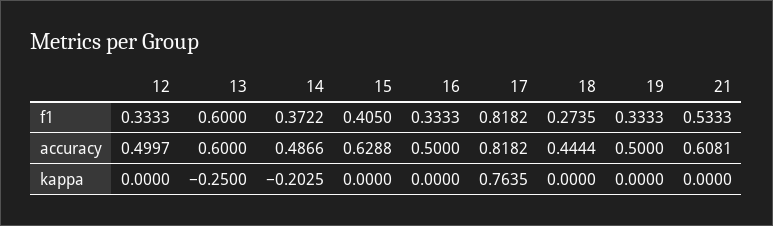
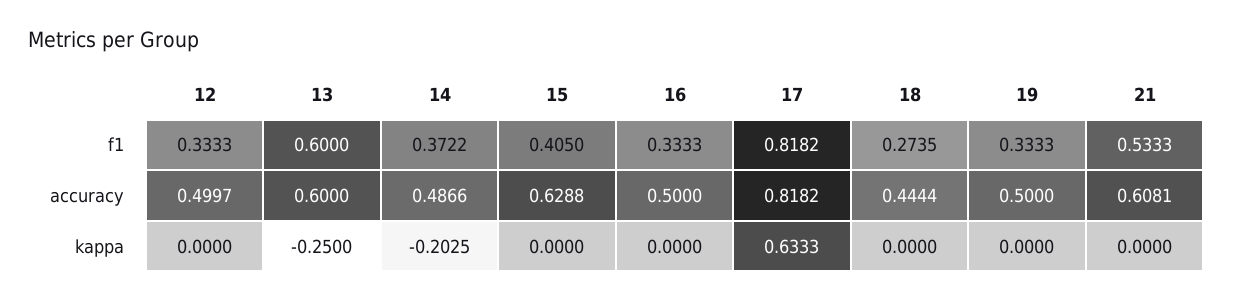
17, kappa: 0.7635 -> 0.6333

